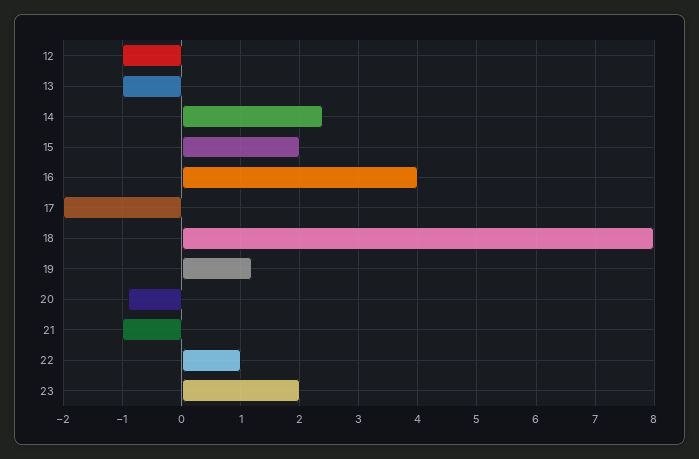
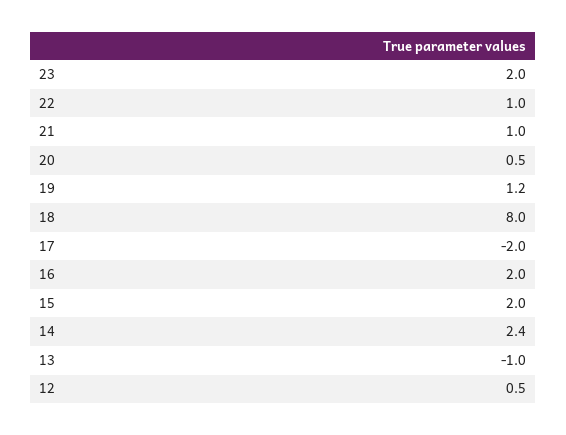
12: -1 -> 0.5
16: 4 -> 2
20: -1 -> 0.5
21: -1 -> 1

